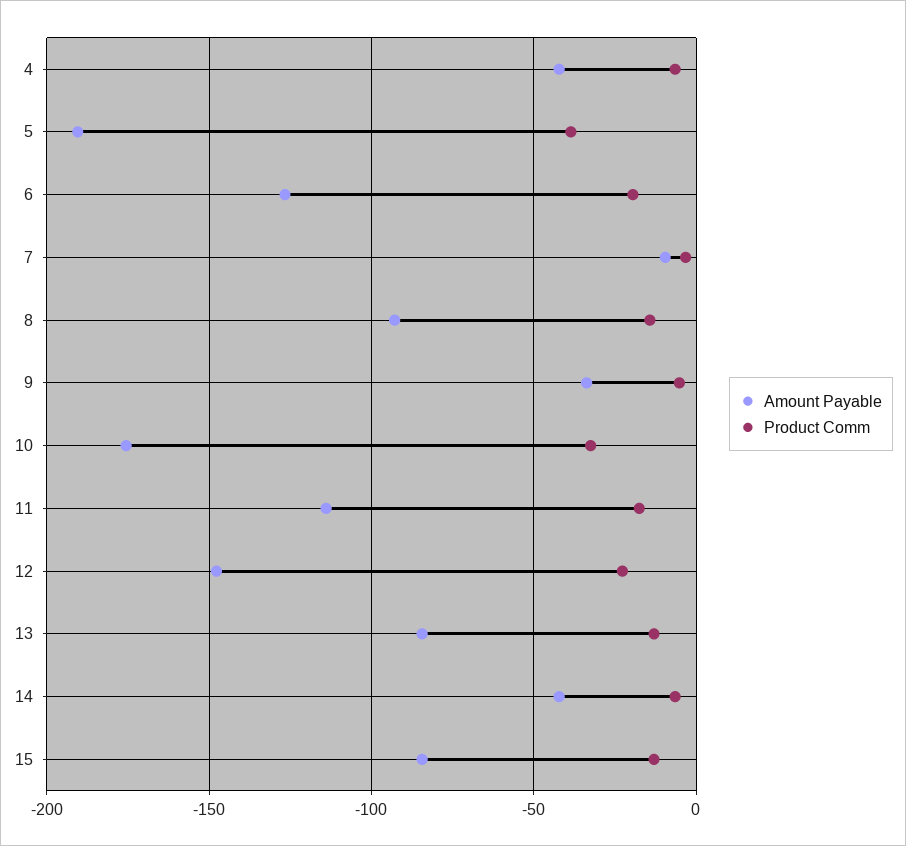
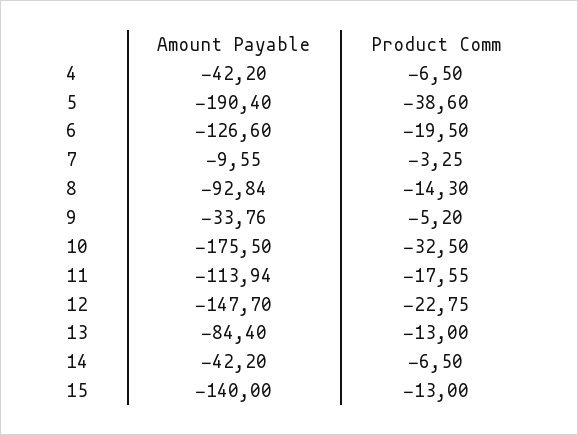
Amount Payable, 15: -85 -> -140

